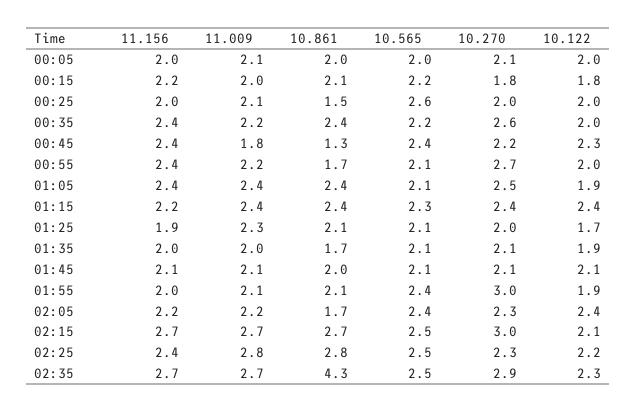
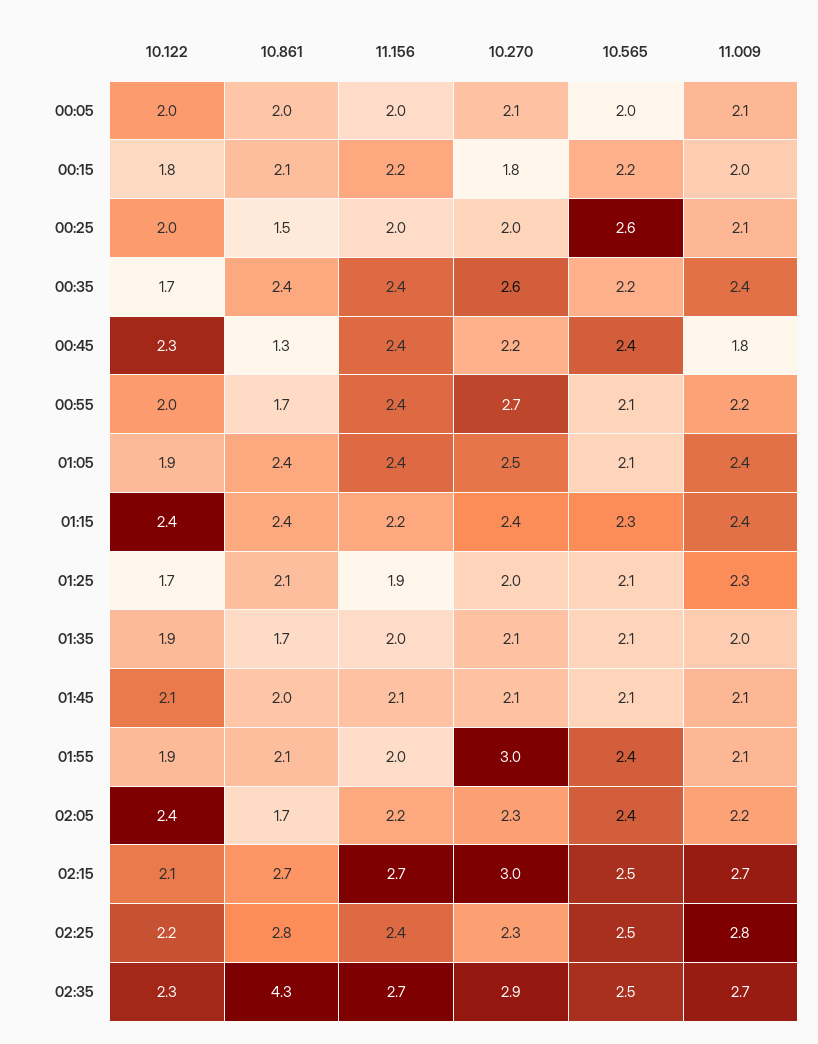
11.009, 00:35: 2.2 -> 2.4
10.122, 00:35: 2 -> 1.7

